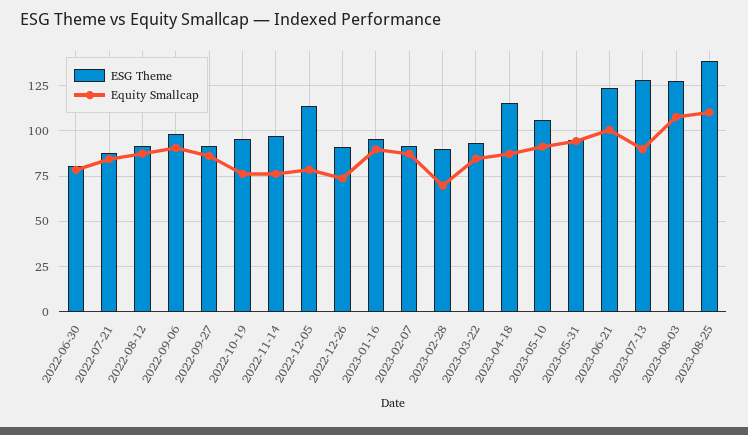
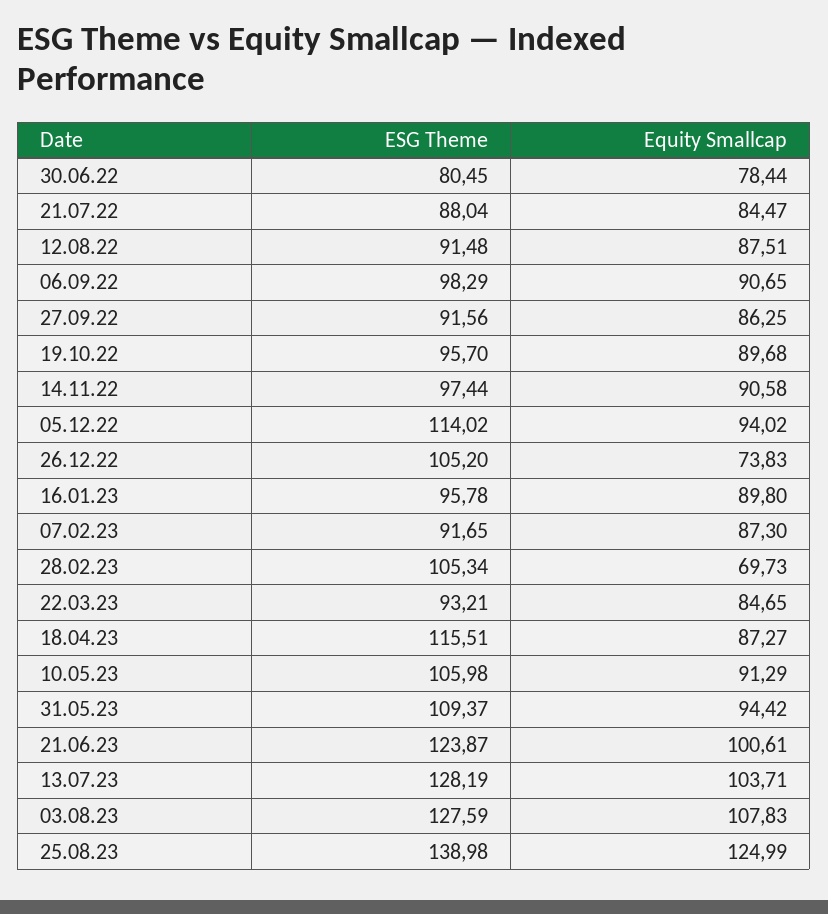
Equity Smallcap, 2022-10-19: 75 -> 89.68
Equity Smallcap, 2022-11-14: 75 -> 90.58
Equity Smallcap, 2022-12-05: 80 -> 94.02
ESG Theme, 2022-12-26: 90 -> 105.2
ESG Theme, 2023-02-28: 90 -> 105.34
ESG Theme, 2023-05-31: 95 -> 109.37
Equity Smallcap, 2023-07-13: 90 -> 103.71
Equity Smallcap, 2023-08-25: 110 -> 124.99

